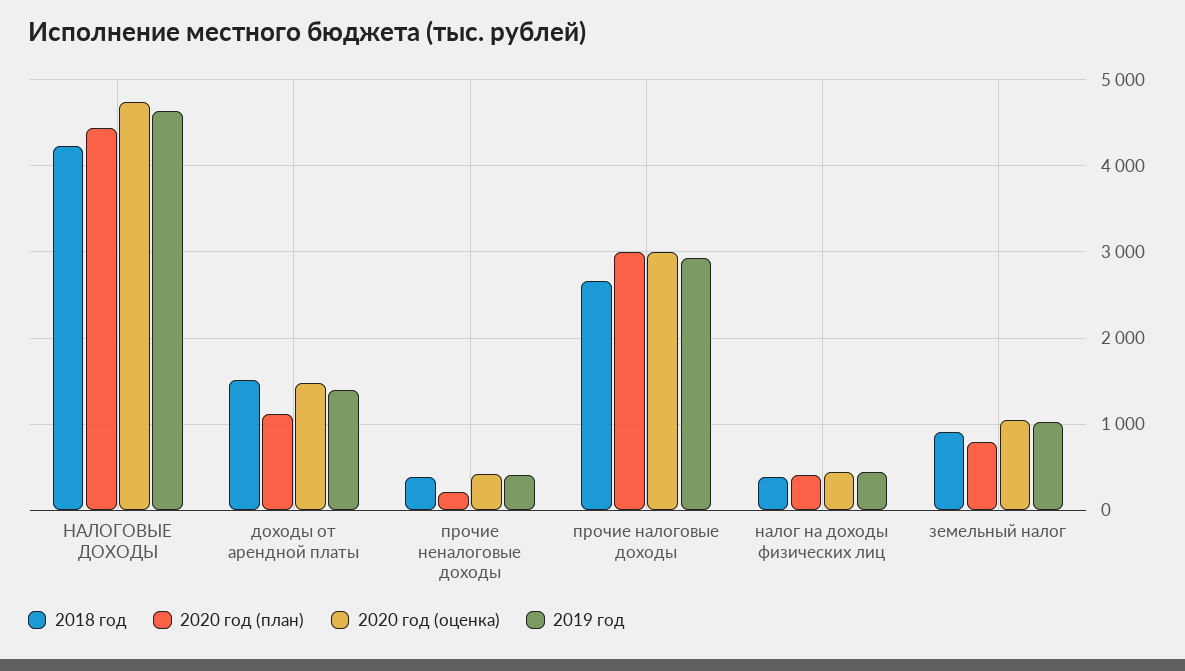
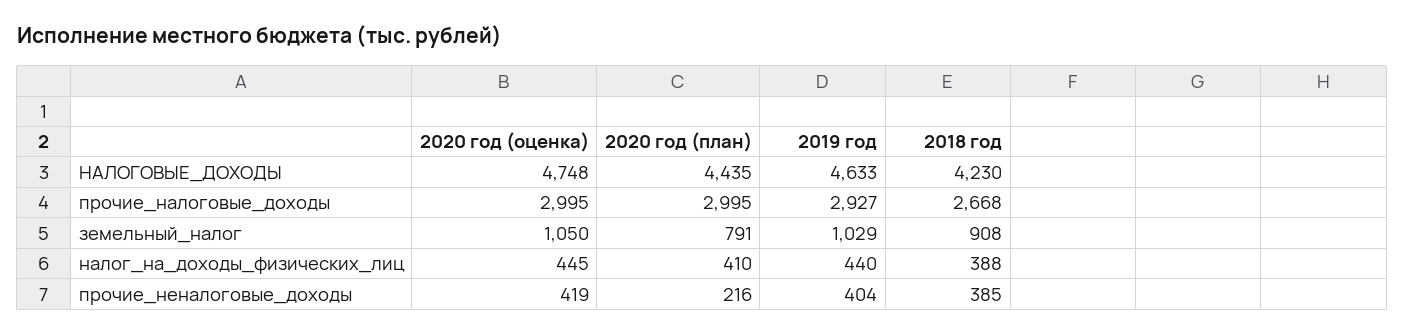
2018 год, доходы от арендной платы: 1500 -> none
2020 год (план), доходы от арендной платы: 1100 -> none
2020 год (оценка), доходы от арендной платы: 1500 -> none
2019 год, доходы от арендной платы: 1400 -> none

